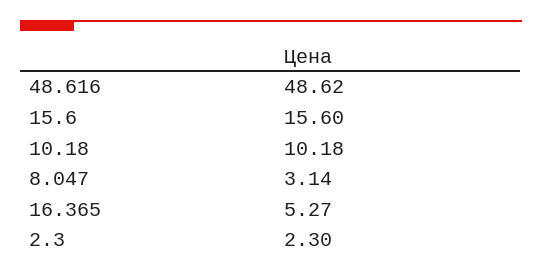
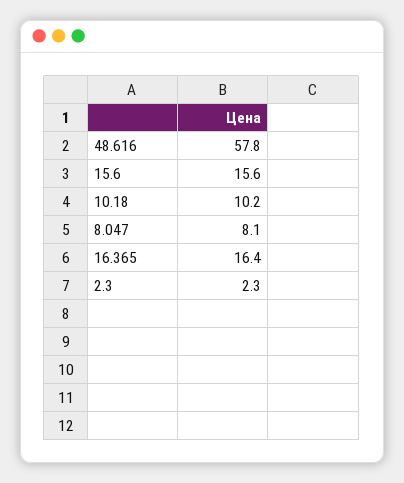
48.616: 48.62 -> 57.8
8.047: 3.14 -> 8.1
16.365: 5.27 -> 16.4

